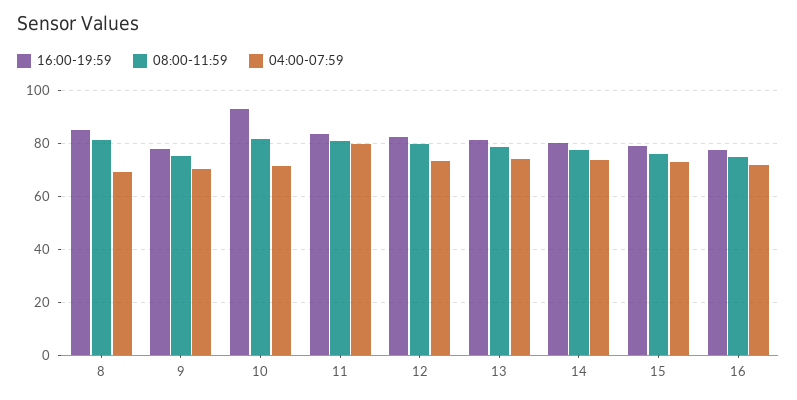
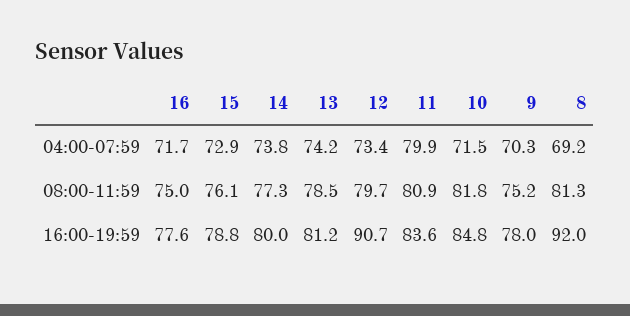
16:00-19:59, 8: 85 -> 92
16:00-19:59, 10: 92.5 -> 84.8
16:00-19:59, 12: 82.5 -> 90.7

